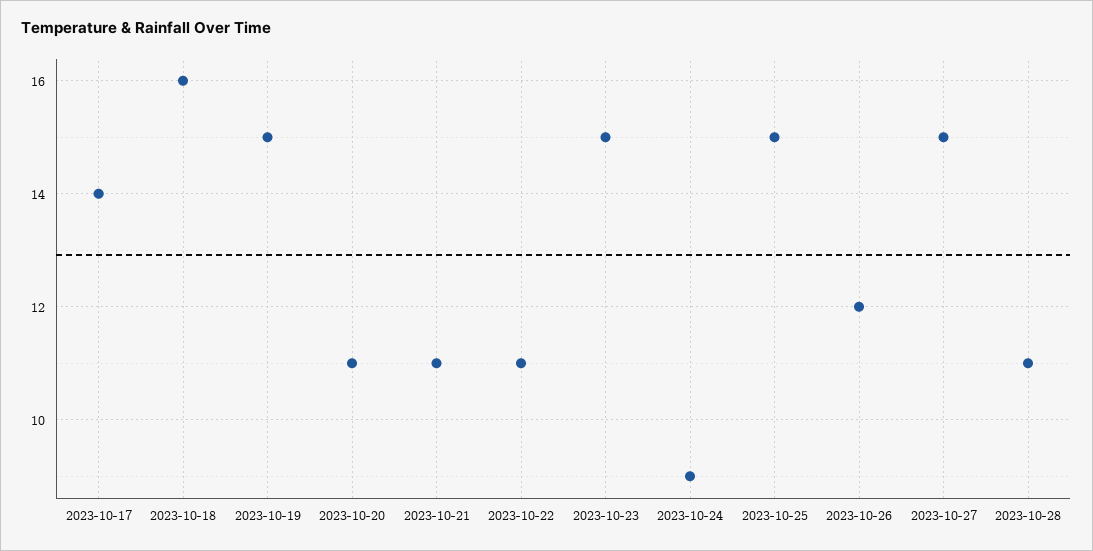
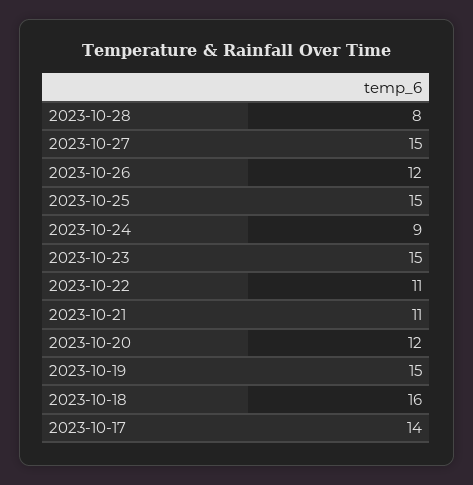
2023-10-20: 11 -> 12
2023-10-28: 11 -> 8

